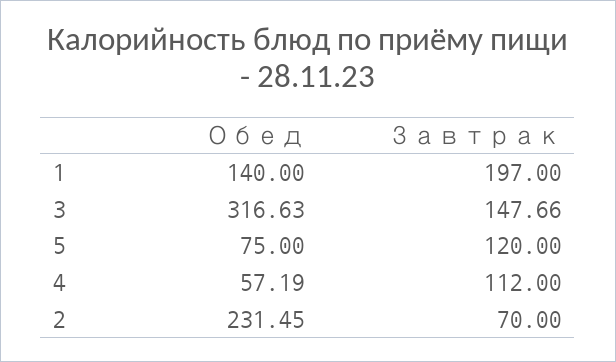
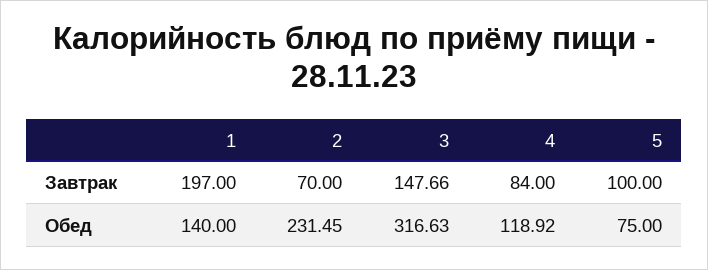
Завтрак, 5: 120 -> 100
Обед, 4: 57.19 -> 118.92
Завтрак, 4: 112 -> 84

